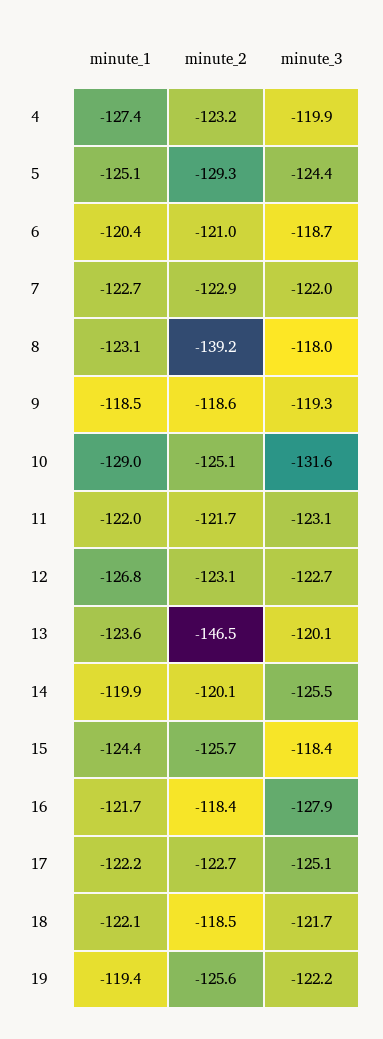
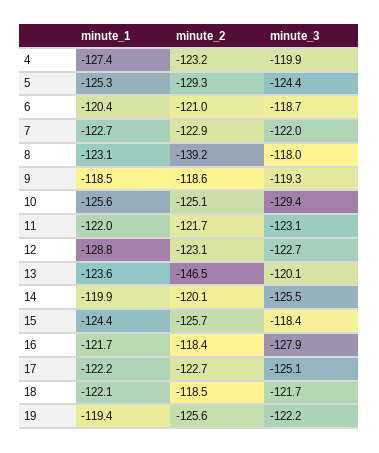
minute_1, 5: -125.1 -> -125.3
minute_1, 10: -129 -> -125.6
minute_3, 10: -131.6 -> -129.4
minute_1, 12: -126.8 -> -128.8

